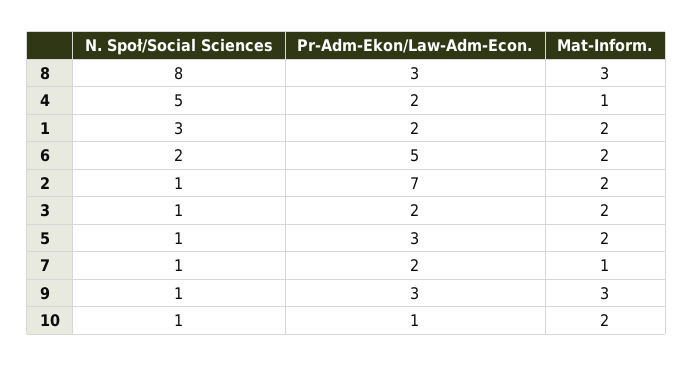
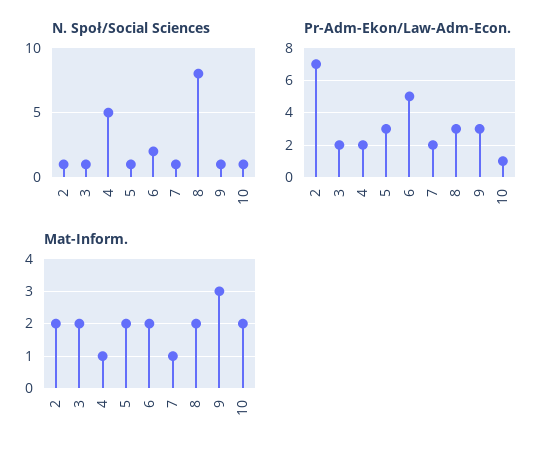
Mat-Inform., 8: 3 -> 2
N. Społ/Social Sciences, 1: 3 -> none
Pr-Adm-Ekon/Law-Adm-Econ., 1: 2 -> none
Mat-Inform., 1: 2 -> none

